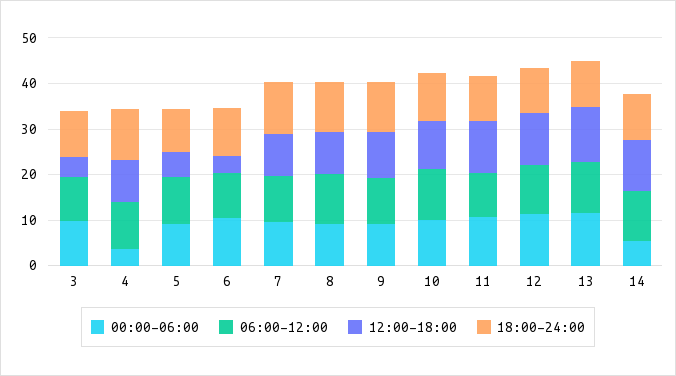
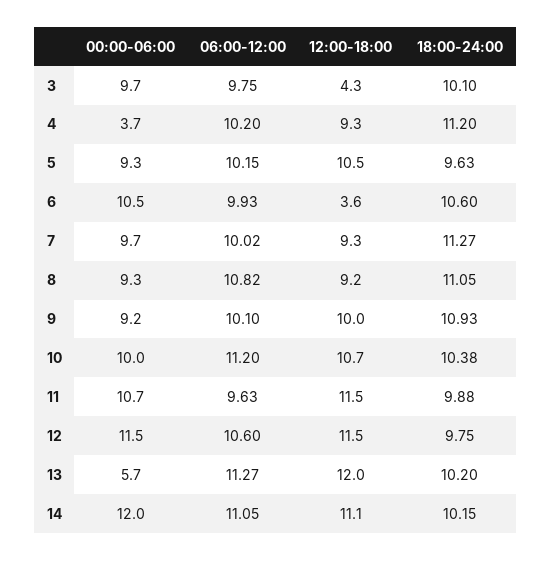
12:00-18:00, 5: 6 -> 10.5
00:00-06:00, 13: 12 -> 5.7
00:00-06:00, 14: 6 -> 12

